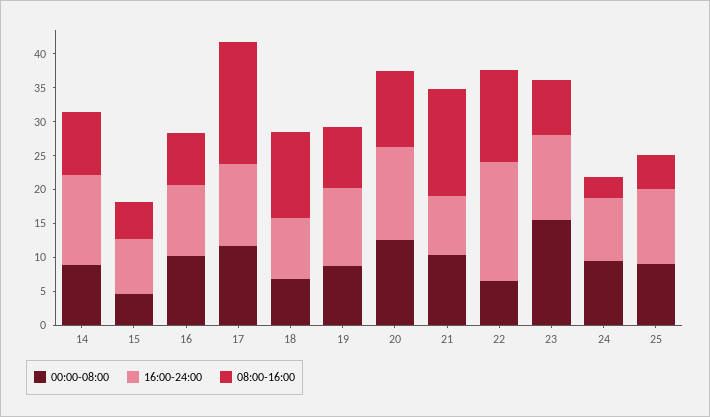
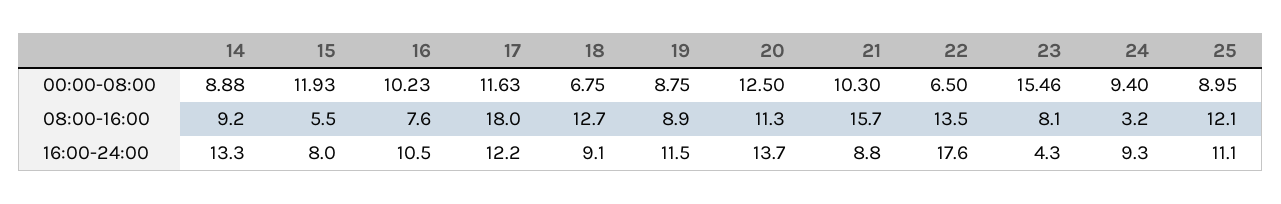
00:00-08:00, 15: 5 -> 11.93
16:00-24:00, 23: 12.5 -> 4.3
08:00-16:00, 25: 5 -> 12.1

